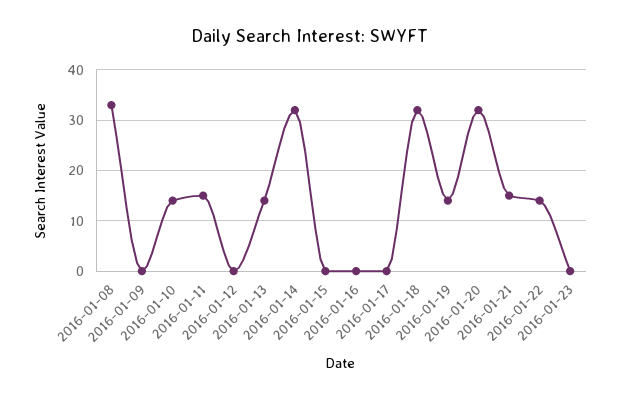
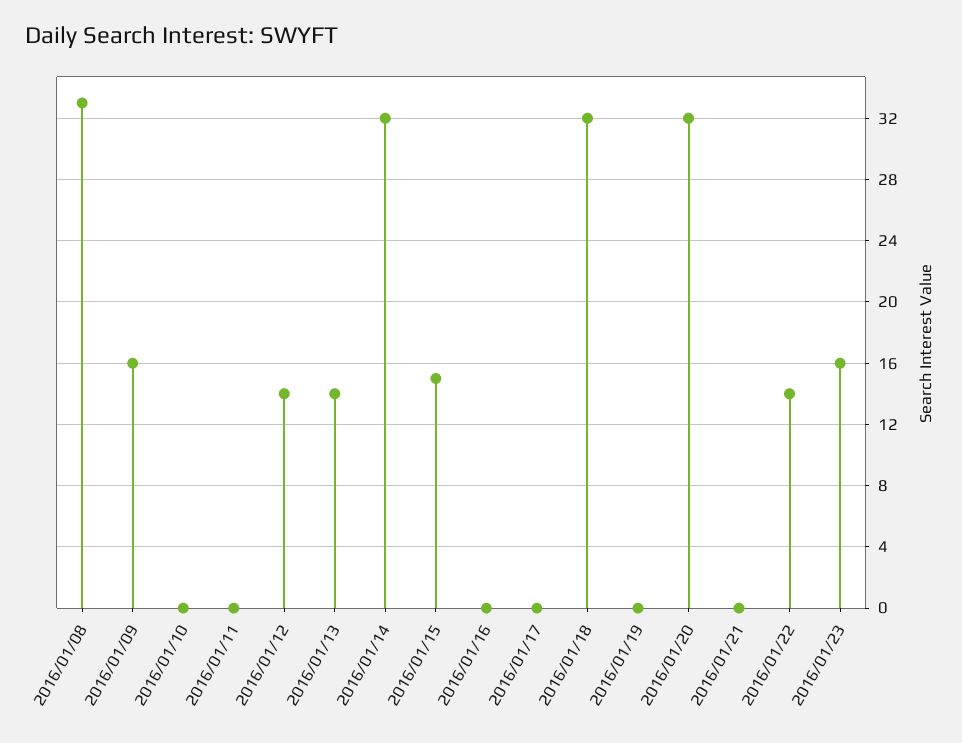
2016-01-09: 0 -> 16
2016-01-10: 15 -> 0
2016-01-11: 15 -> 0
2016-01-12: 0 -> 14
2016-01-15: 0 -> 15
2016-01-19: 15 -> 0
2016-01-21: 15 -> 0
2016-01-23: 0 -> 16

